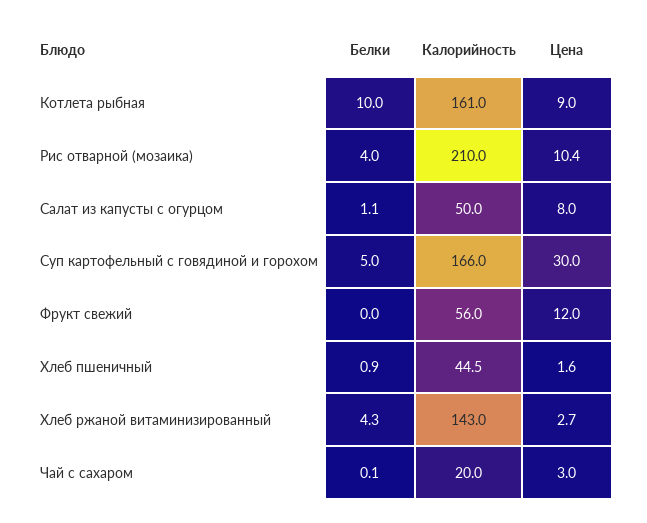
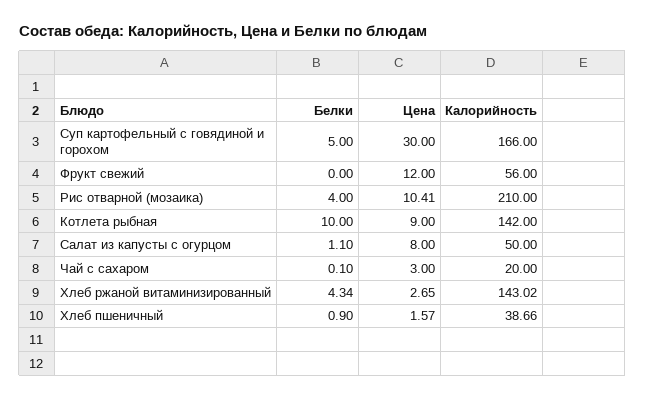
Калорийность, Котлета рыбная: 161 -> 142
Калорийность, Хлеб пшеничный: 44.5 -> 38.66

